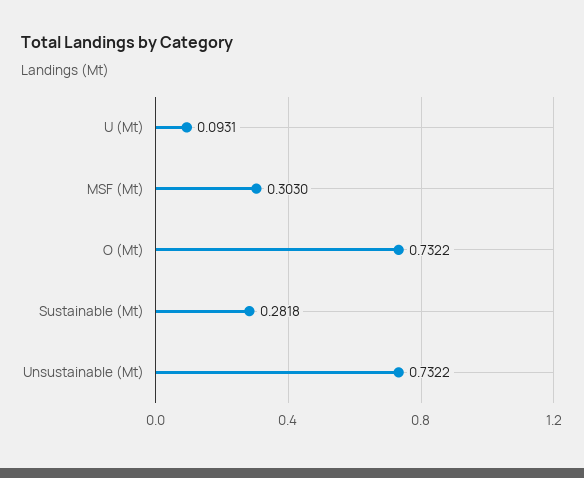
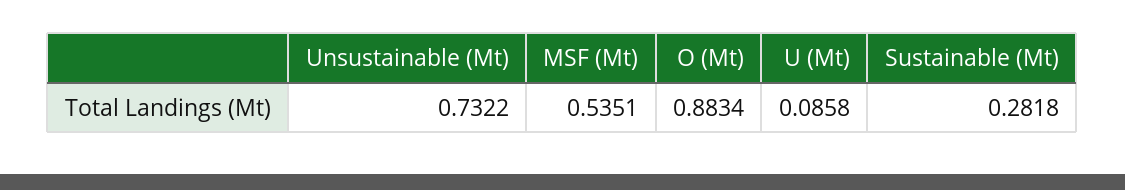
U (Mt): 0.0931 -> 0.0858
MSF (Mt): 0.303 -> 0.5351
O (Mt): 0.7322 -> 0.8834

